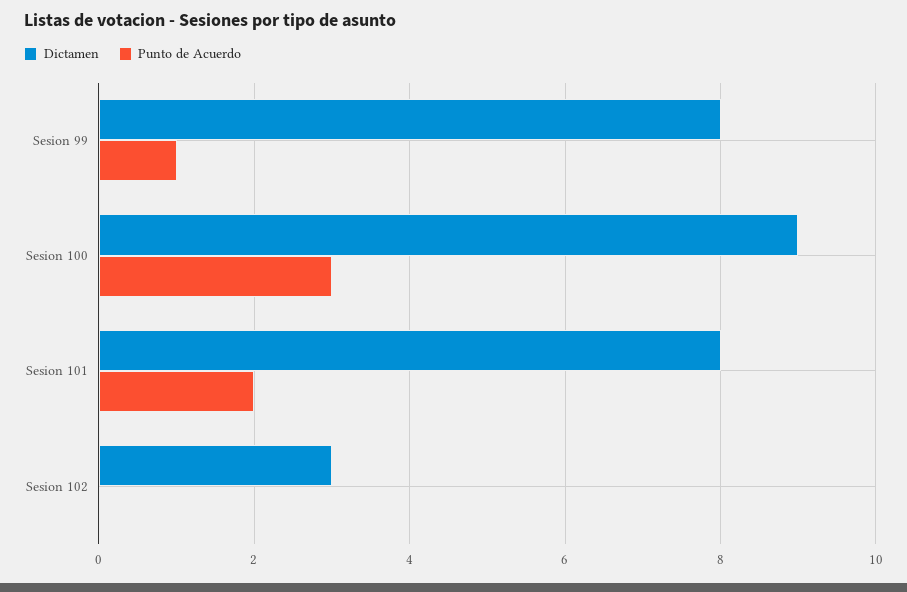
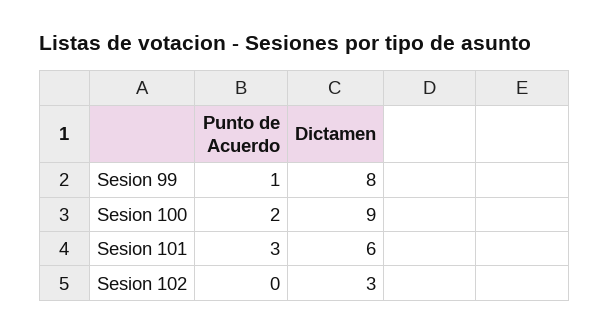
Punto de Acuerdo, Sesion 100: 3 -> 2
Dictamen, Sesion 101: 8 -> 6
Punto de Acuerdo, Sesion 101: 2 -> 3

